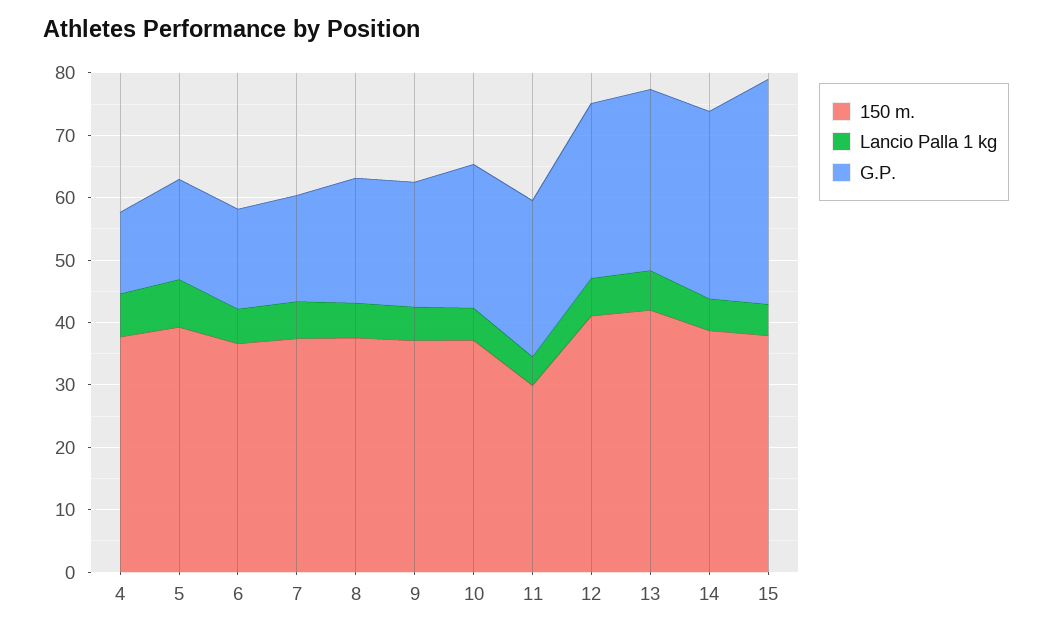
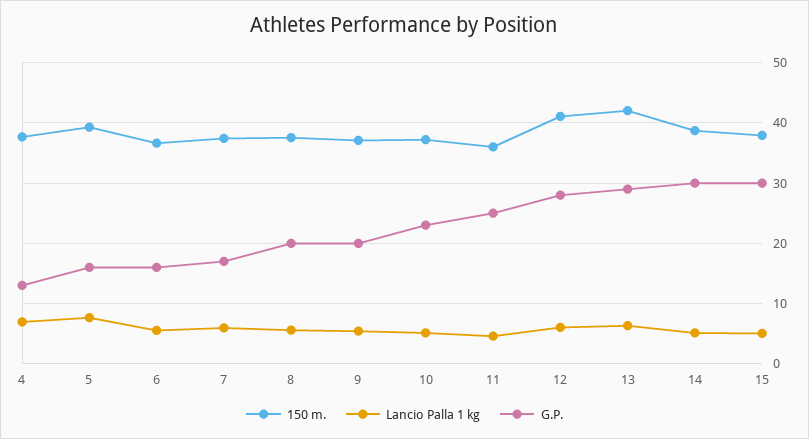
150 m., 11: 30 -> 36
G.P., 15: 36 -> 30

